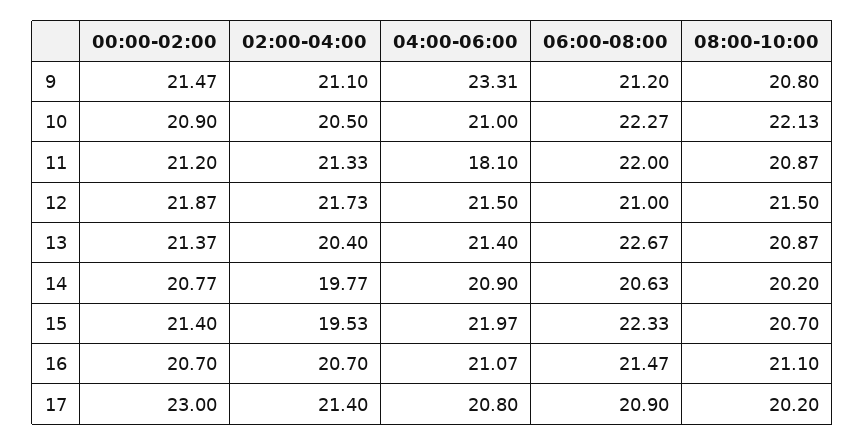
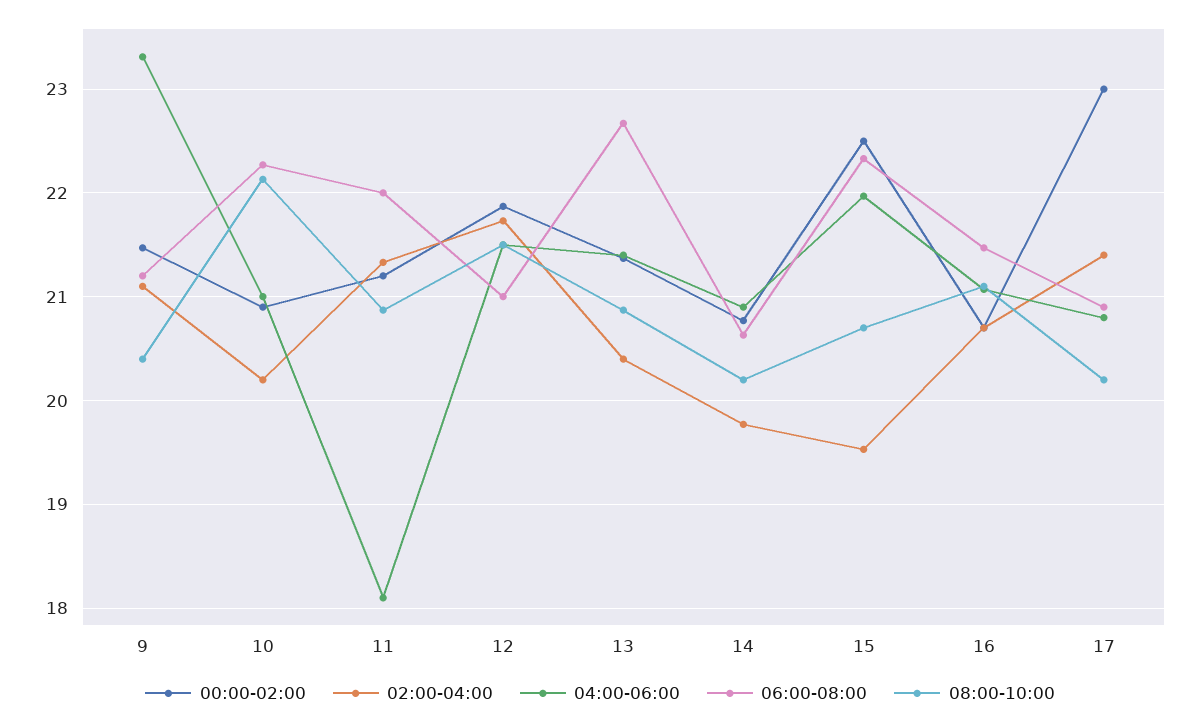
08:00-10:00, 9: 20.8 -> 20.4
02:00-04:00, 10: 20.5 -> 20.2
00:00-02:00, 15: 21.4 -> 22.5

